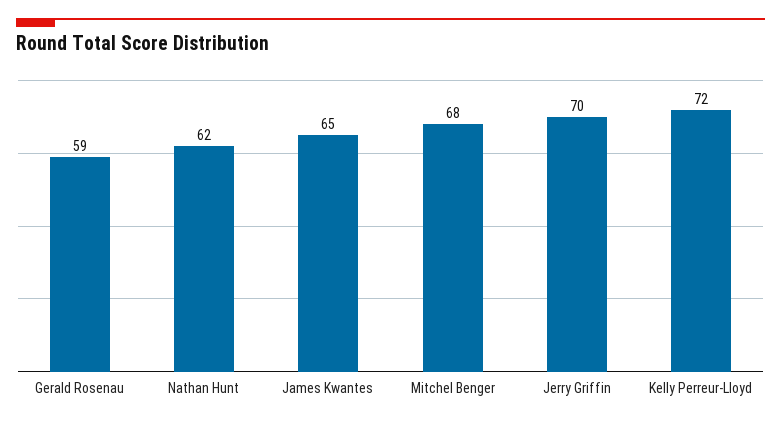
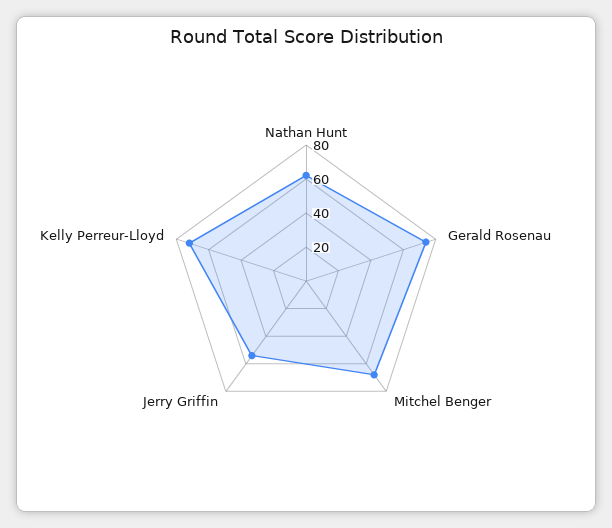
Gerald Rosenau: 59 -> 75
James Kwantes: 65 -> none
Jerry Griffin: 70 -> 55

